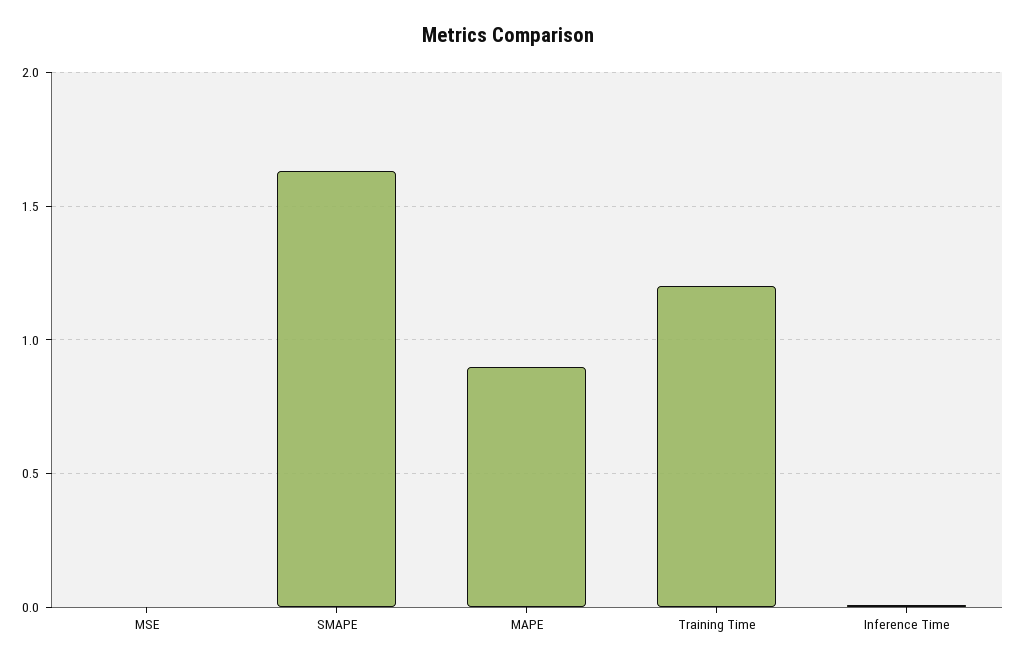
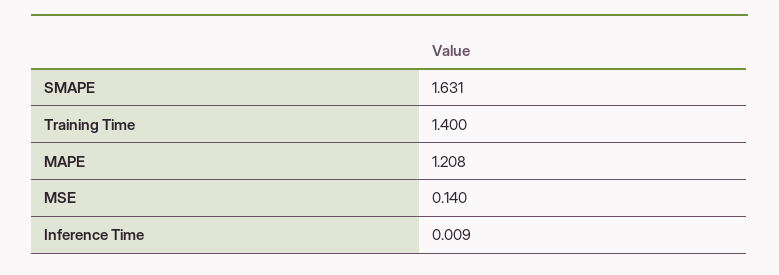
MSE: 0 -> 0.14
MAPE: 0.9 -> 1.208
Training Time: 1.2 -> 1.4

